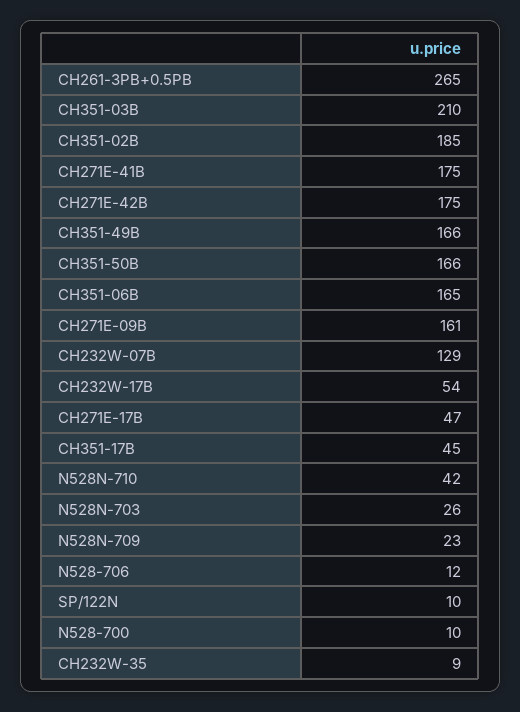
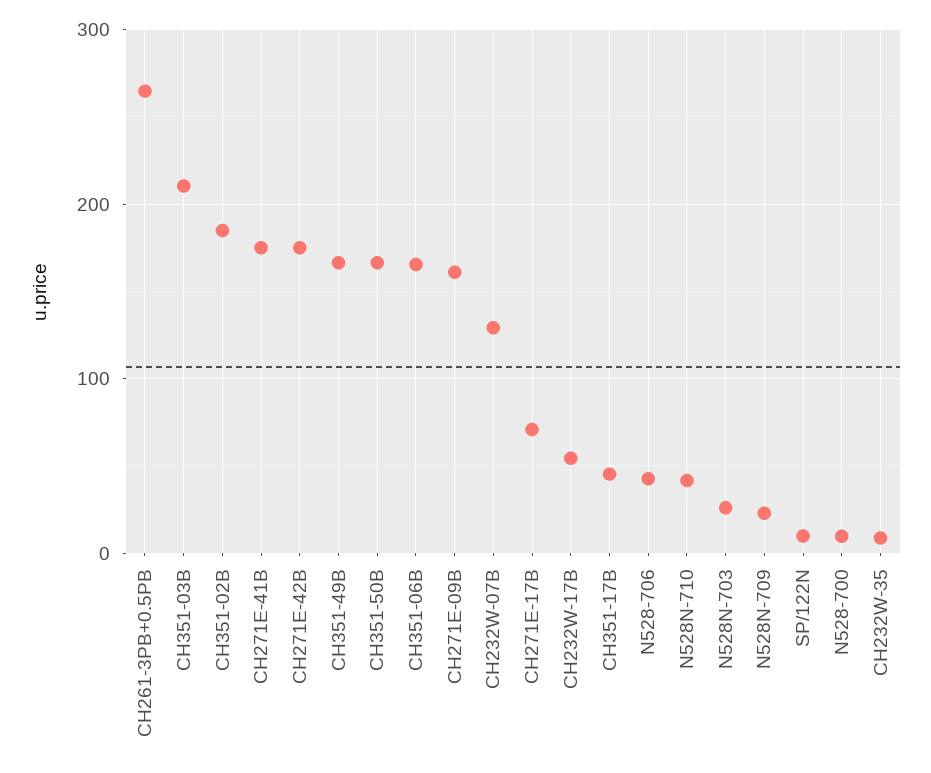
CH271E-17B: 47 -> 70
N528-706: 12 -> 40

